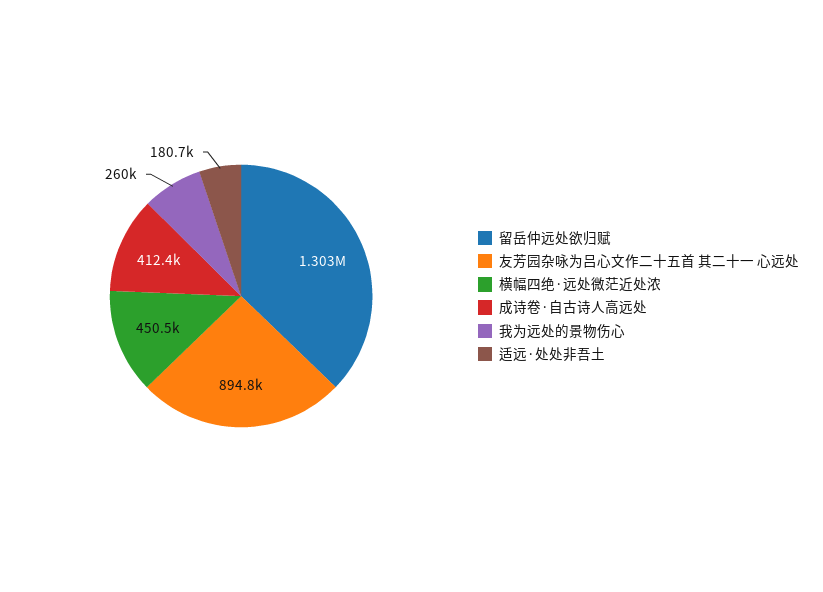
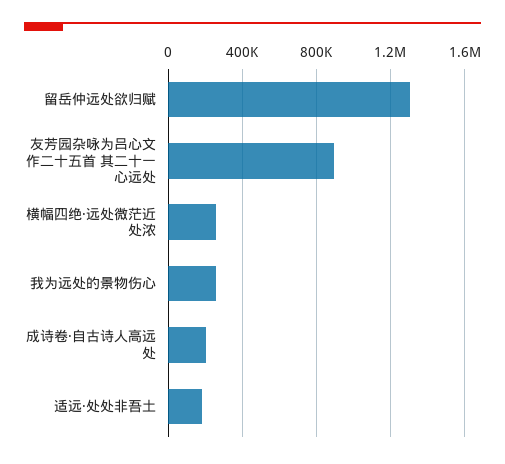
横幅四绝·远处微茫近处浓: 450500 -> 250000
成诗卷·自古诗人高远处: 412400 -> 200000

